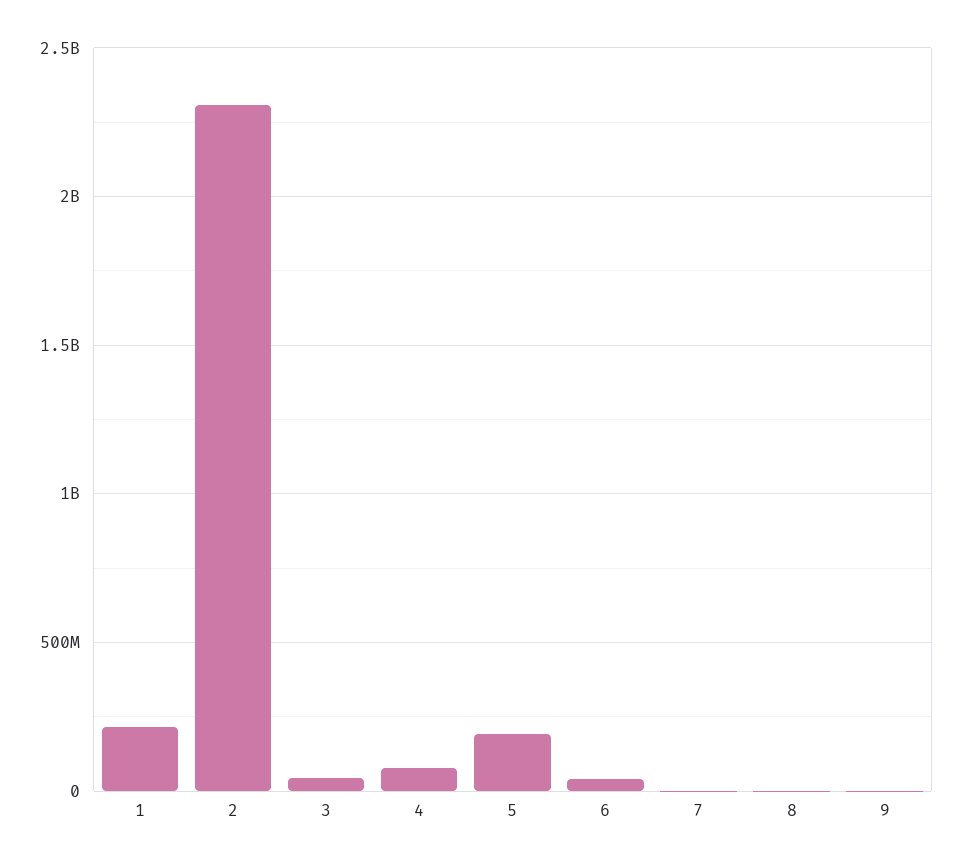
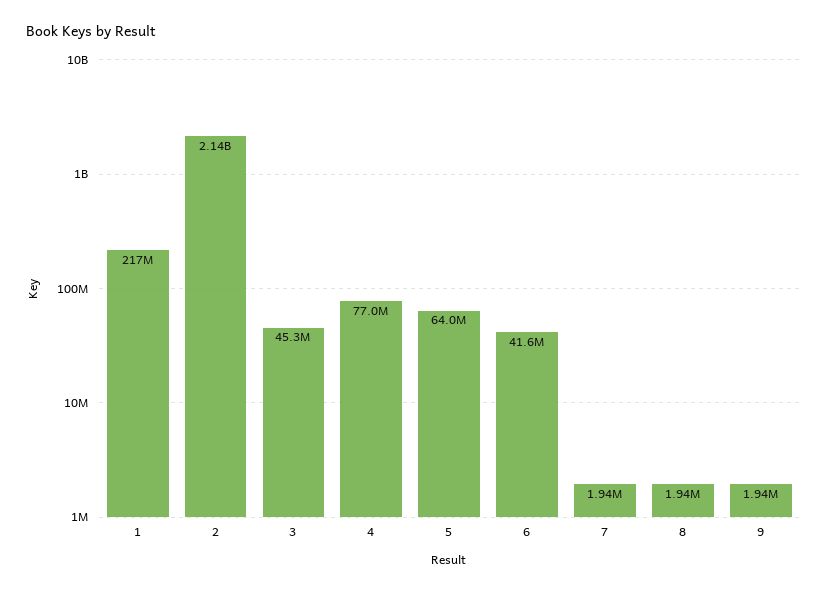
2: 2300000000 -> 2140000000
5: 200000000 -> 64000000

